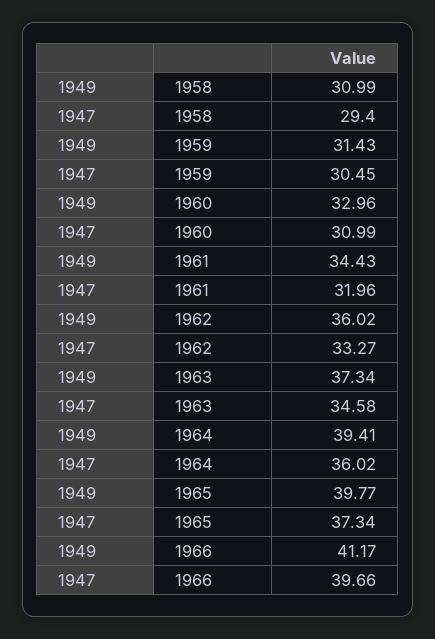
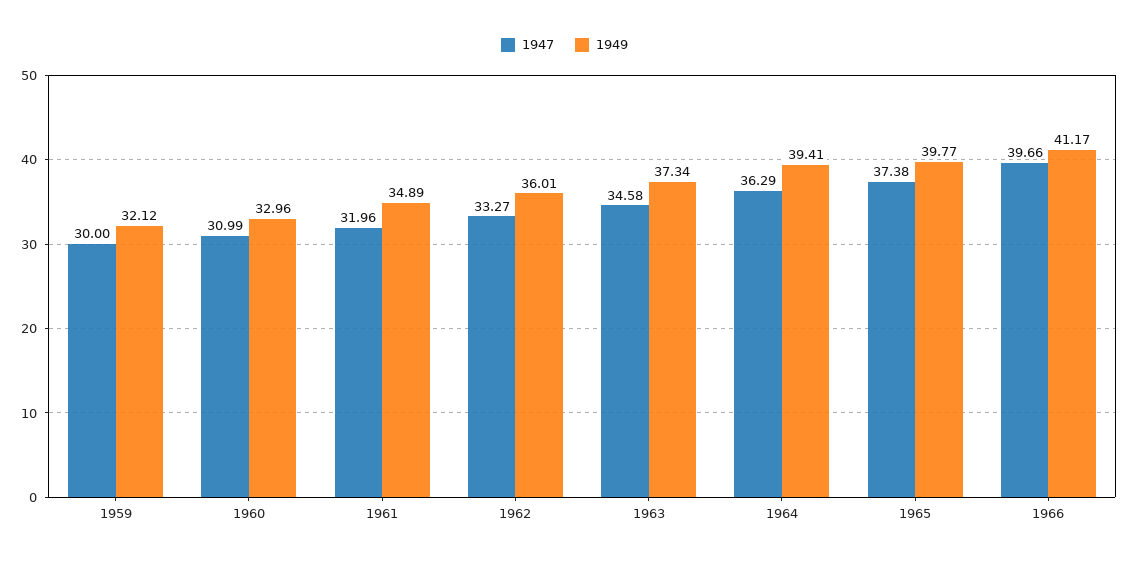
1949, 1958: 30.99 -> none
1947, 1958: 29.4 -> none
1949, 1959: 31.43 -> 32.12
1947, 1959: 30.45 -> 30
1949, 1961: 34.43 -> 34.89
1949, 1962: 36.02 -> 36.01
1947, 1964: 36.02 -> 36.29
1947, 1965: 37.34 -> 37.38

